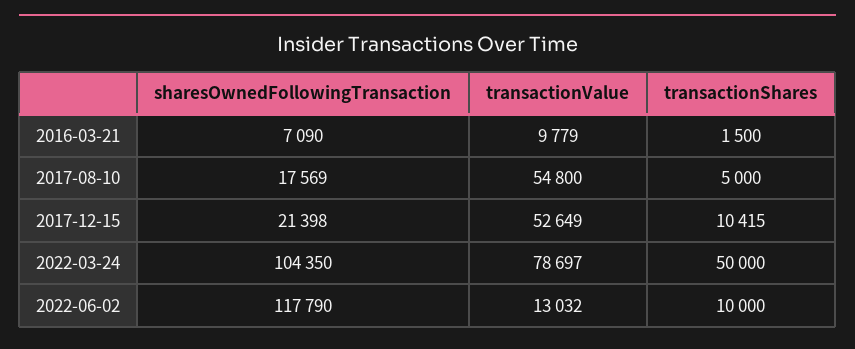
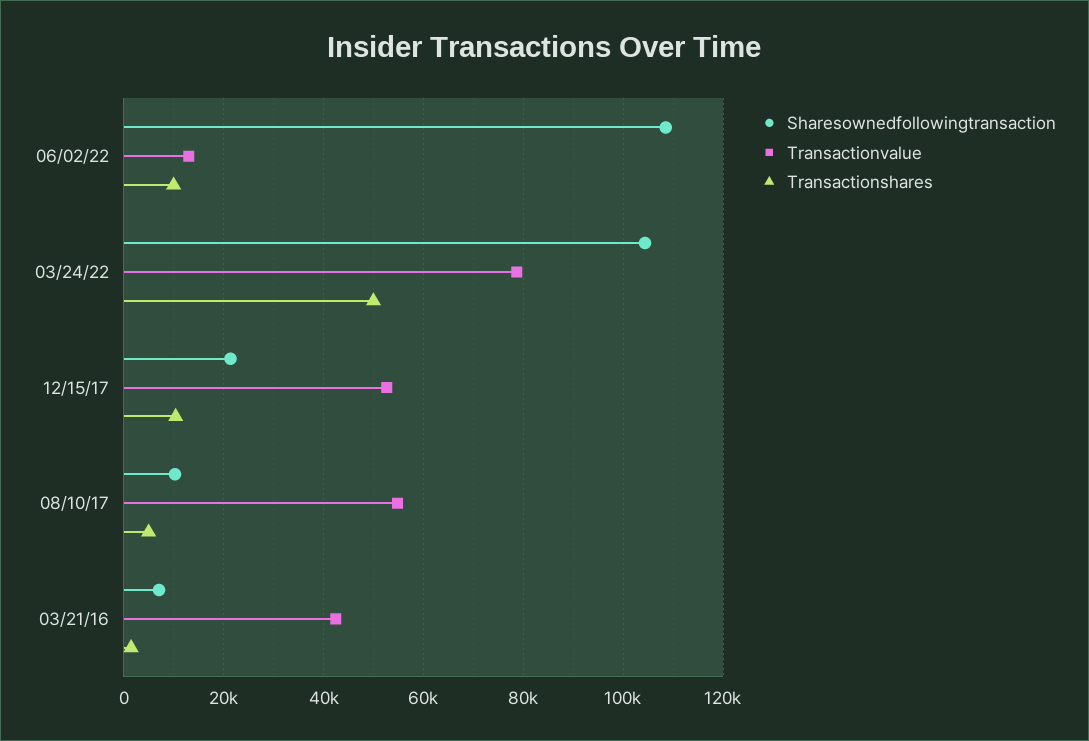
transactionValue, 2016-03-21: 9779 -> 42000
sharesOwnedFollowingTransaction, 2017-08-10: 17569 -> 10000
sharesOwnedFollowingTransaction, 2022-06-02: 117790 -> 108000

